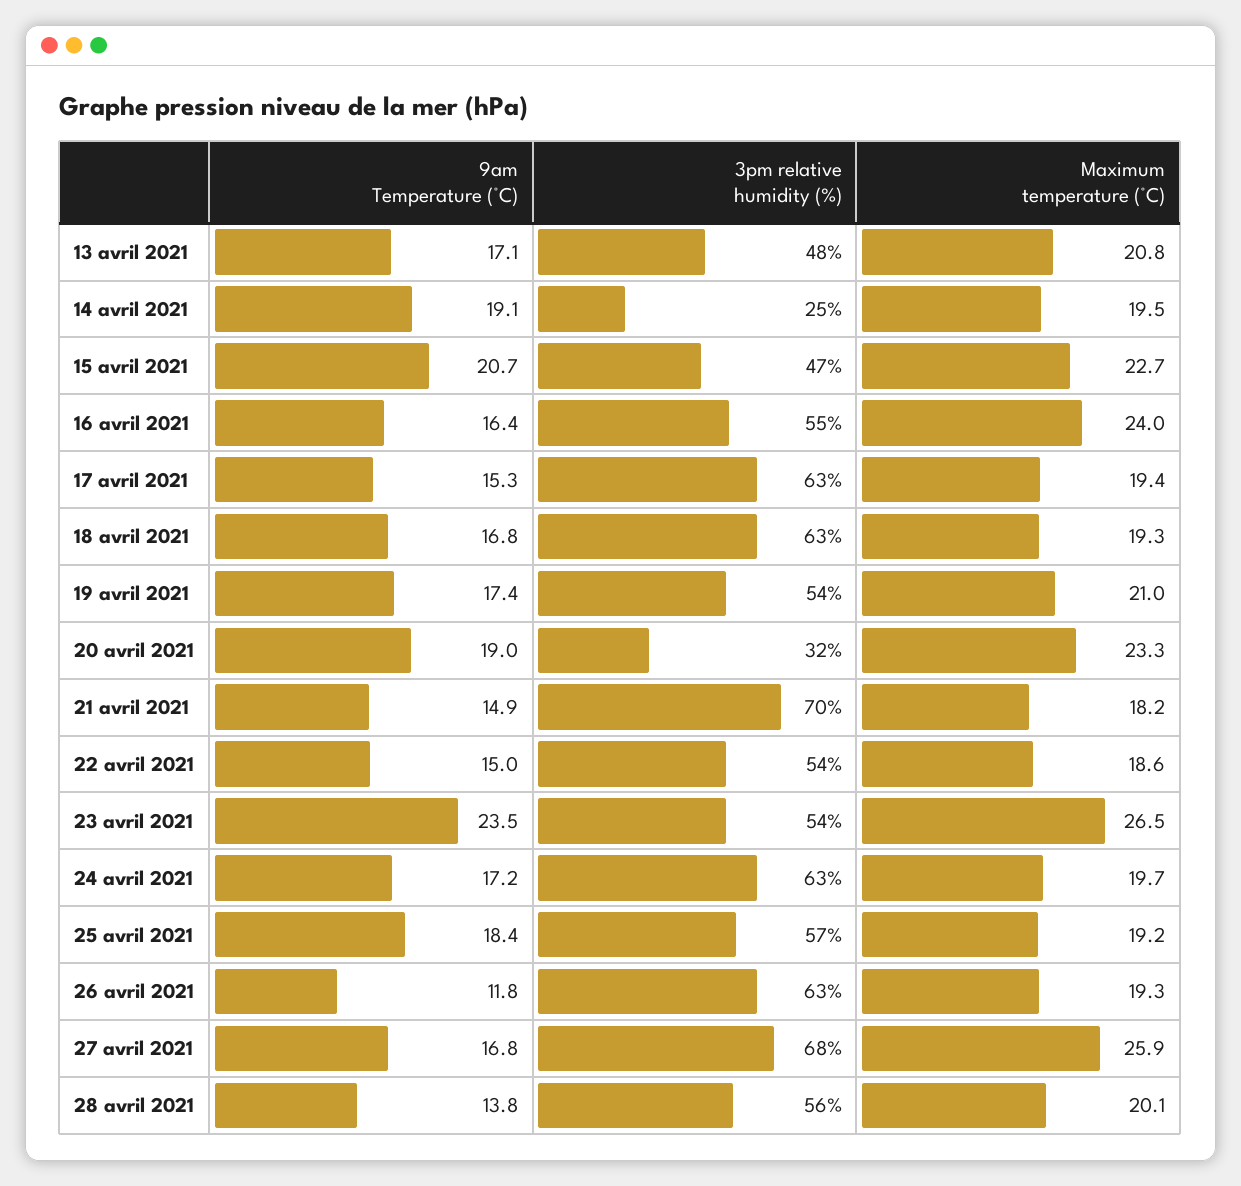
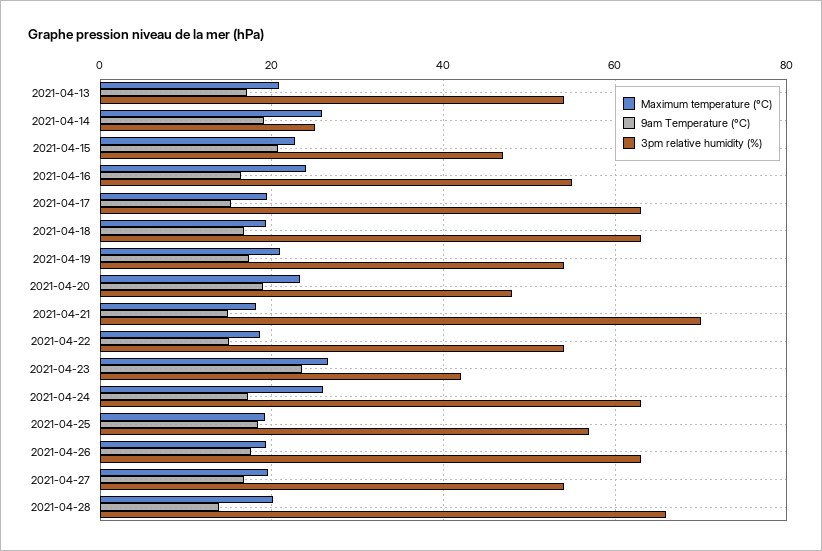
3pm relative humidity (%), 13 avril 2021: 48 -> 54
Maximum temperature (°C), 14 avril 2021: 19.5 -> 26
3pm relative humidity (%), 20 avril 2021: 32 -> 48
3pm relative humidity (%), 23 avril 2021: 54 -> 42
Maximum temperature (°C), 24 avril 2021: 19.7 -> 26
9am Temperature (°C), 26 avril 2021: 11.8 -> 18
3pm relative humidity (%), 27 avril 2021: 68 -> 54
Maximum temperature (°C), 27 avril 2021: 25.9 -> 20
3pm relative humidity (%), 28 avril 2021: 56 -> 66

